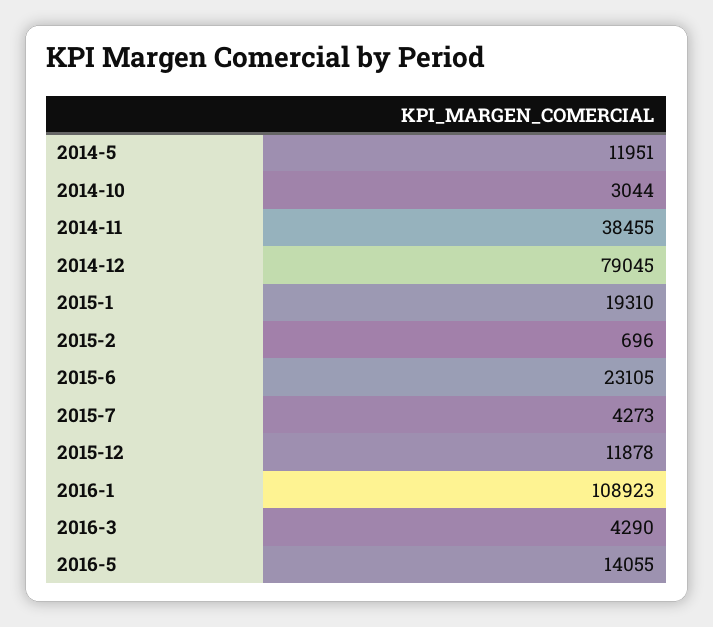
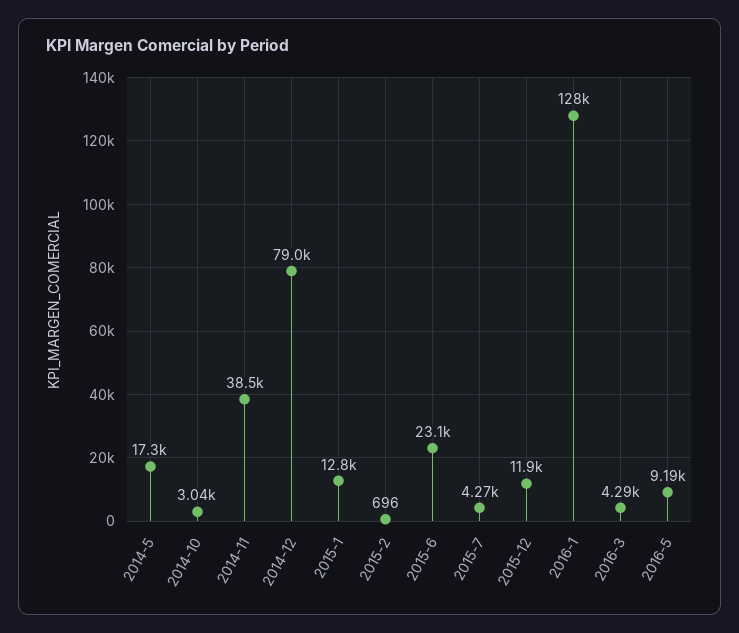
2014-5: 11951 -> 17300
2015-1: 19310 -> 12800
2016-1: 108923 -> 128000
2016-5: 14055 -> 9190

